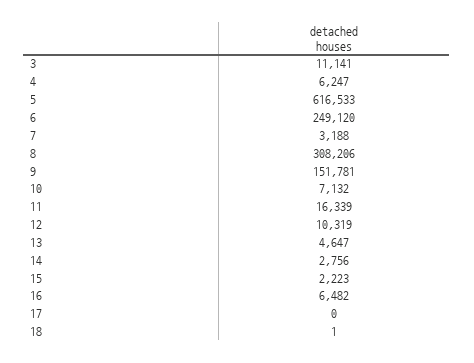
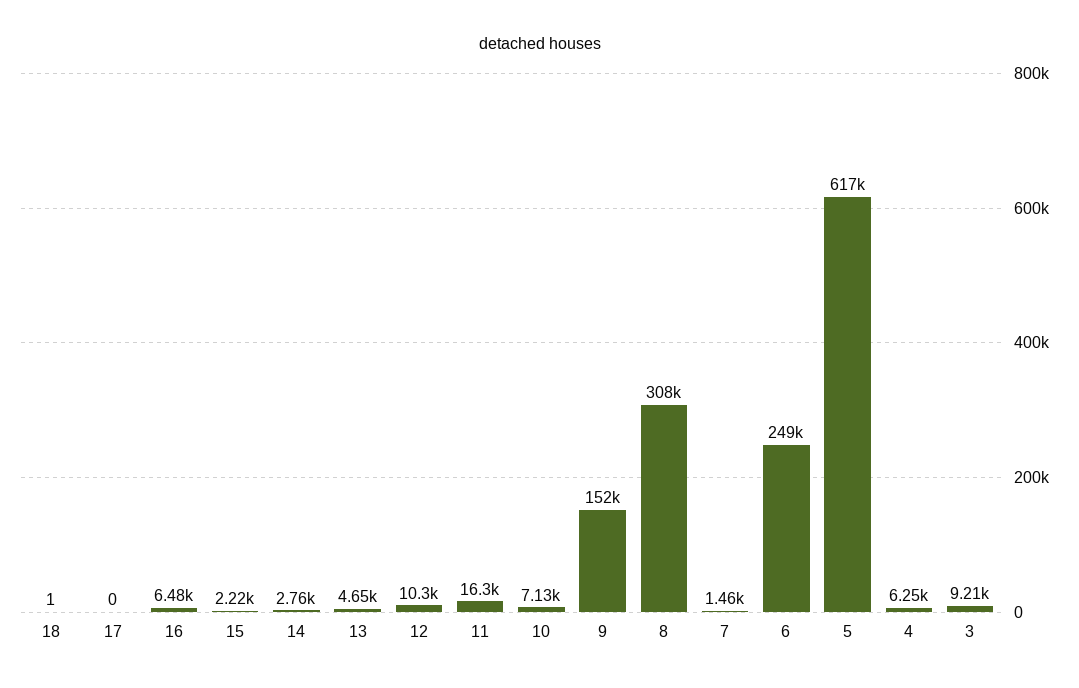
3: 11141 -> 9210
7: 3188 -> 1460

